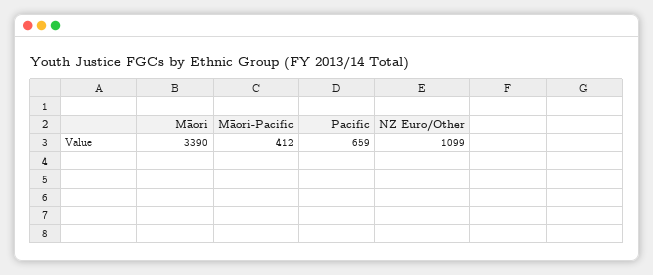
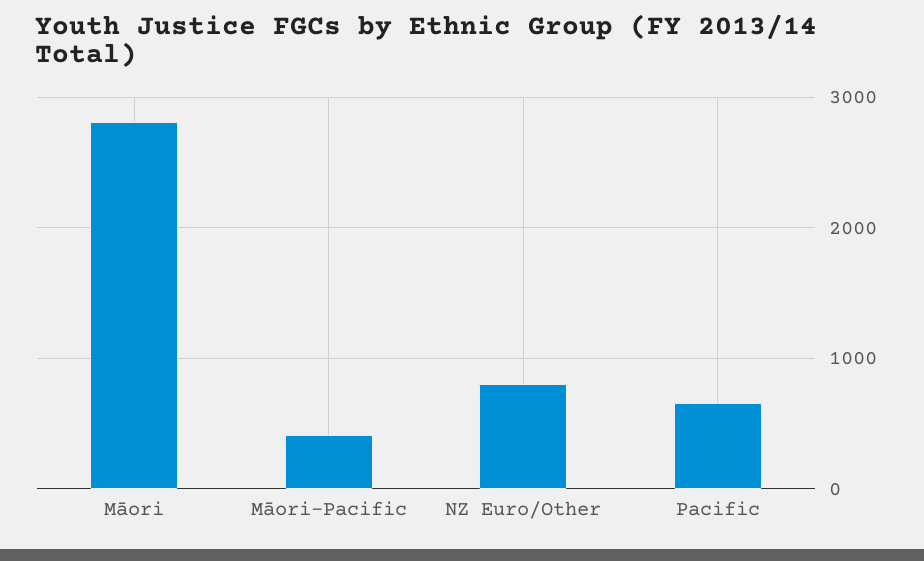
Māori: 3390 -> 2800
NZ Euro/Other: 1099 -> 800

